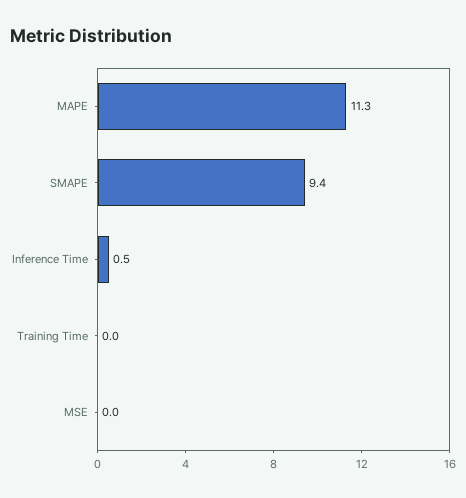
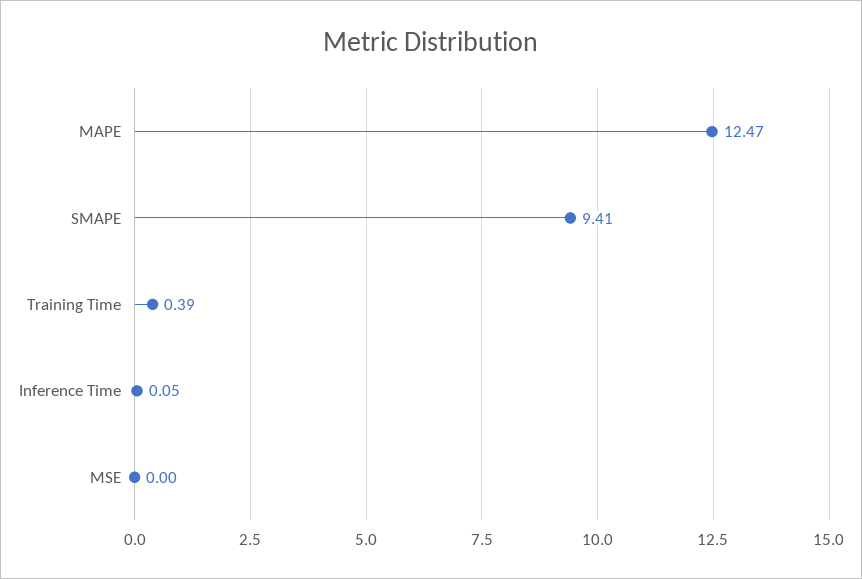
MAPE: 11.3 -> 12.47
Inference Time: 0.5 -> 0.05
Training Time: 0 -> 0.39

